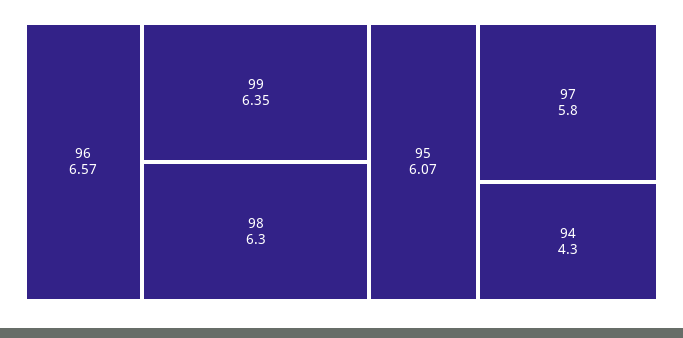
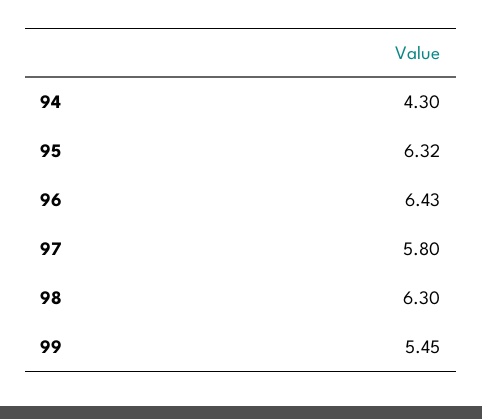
96: 6.57 -> 6.43
99: 6.35 -> 5.45
95: 6.07 -> 6.32

